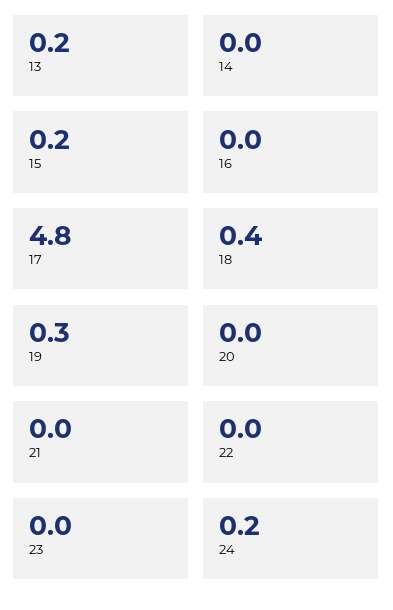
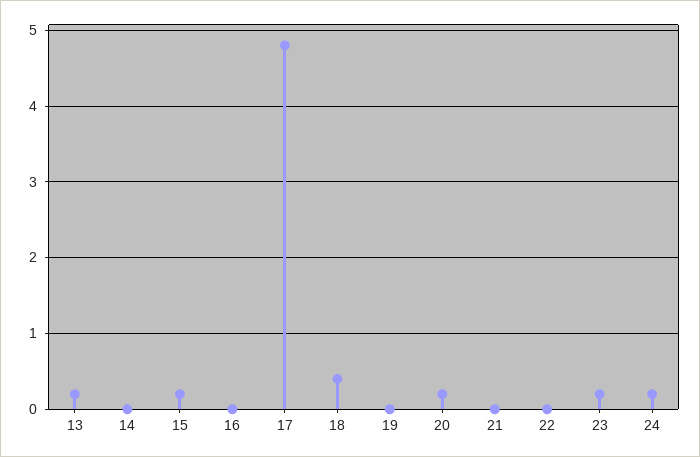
19: 0.3 -> 0
20: 0 -> 0.2
23: 0 -> 0.2

